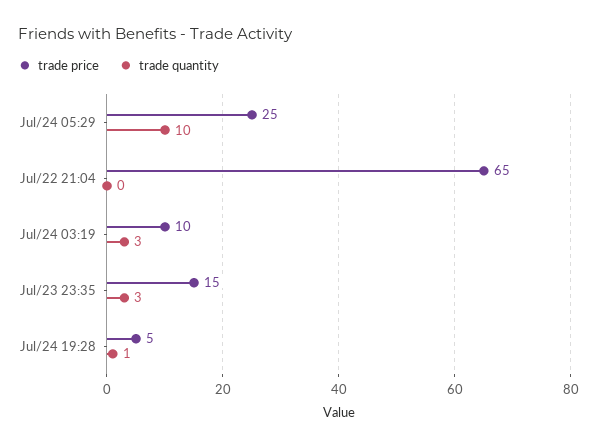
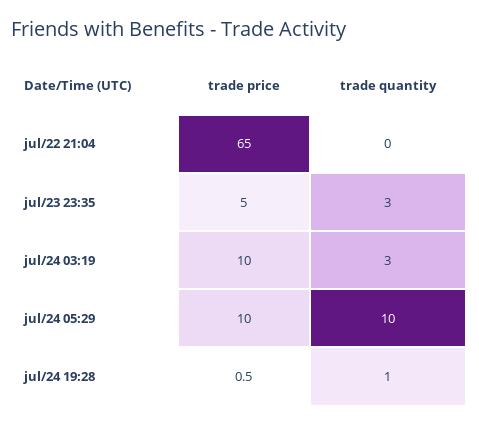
trade price, Jul/24 05:29: 25 -> 10
trade price, Jul/23 23:35: 15 -> 5
trade price, Jul/24 19:28: 5 -> 0.5

